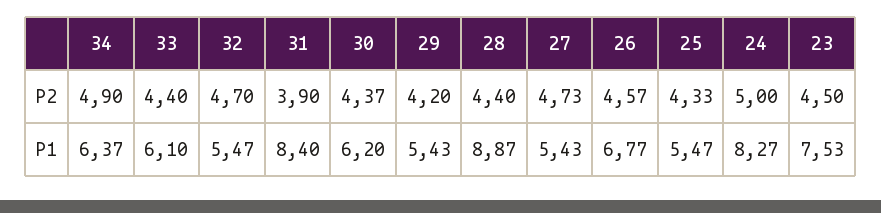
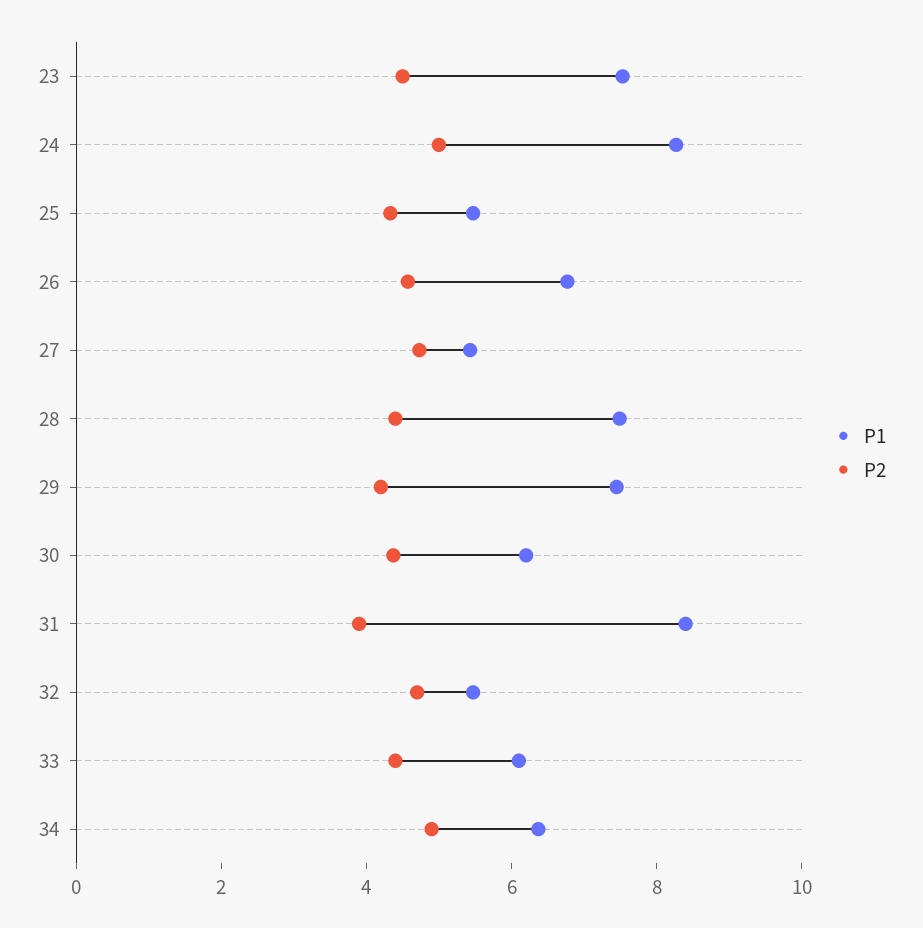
P1, 29: 5.43 -> 7.5
P1, 28: 8.87 -> 7.5

